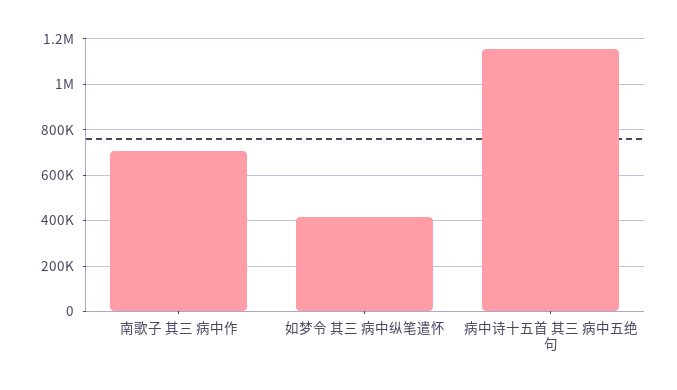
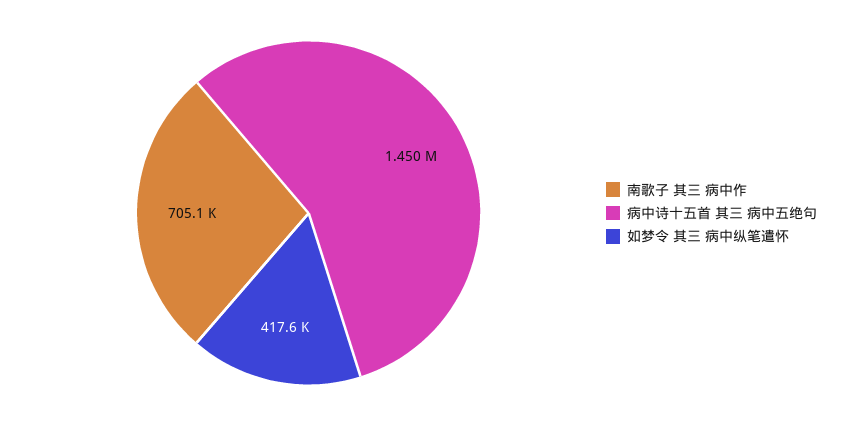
病中诗十五首 其三 病中五绝句: 1150000 -> 1450000

